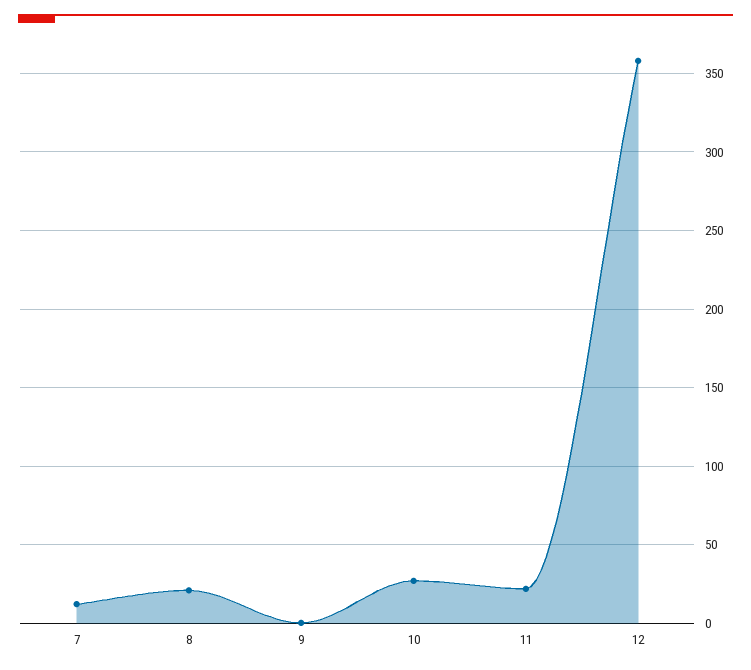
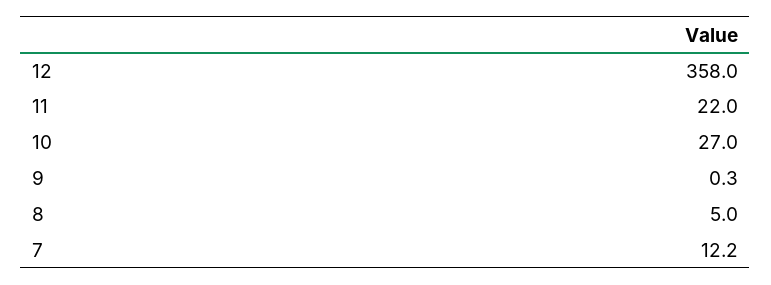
8: 20 -> 5

